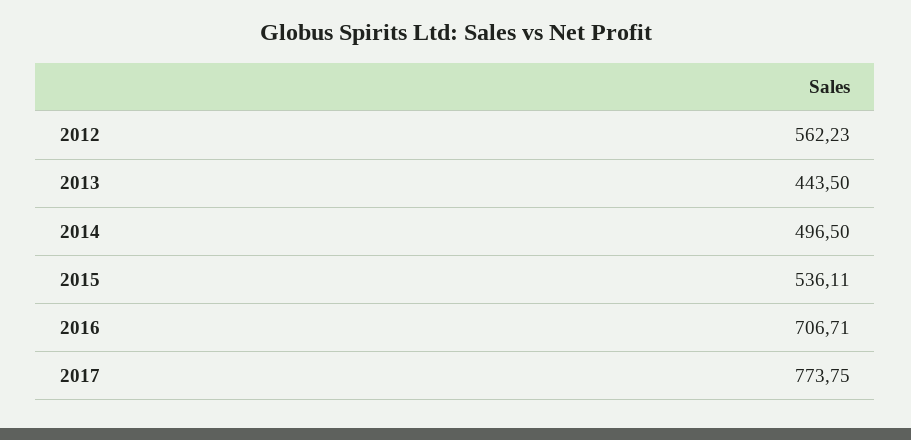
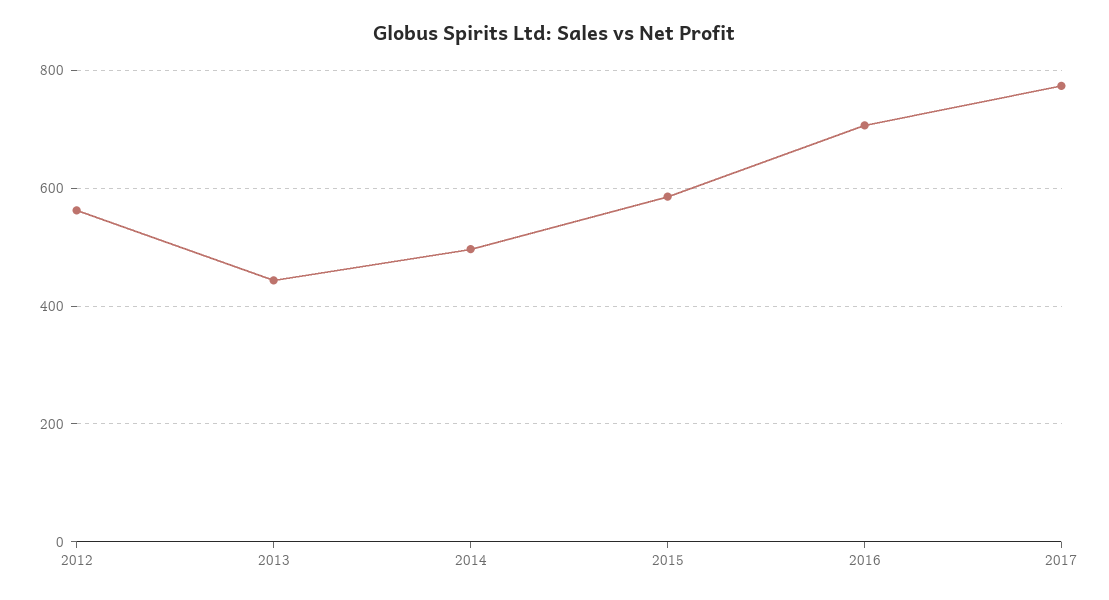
2015: 536.11 -> 580

